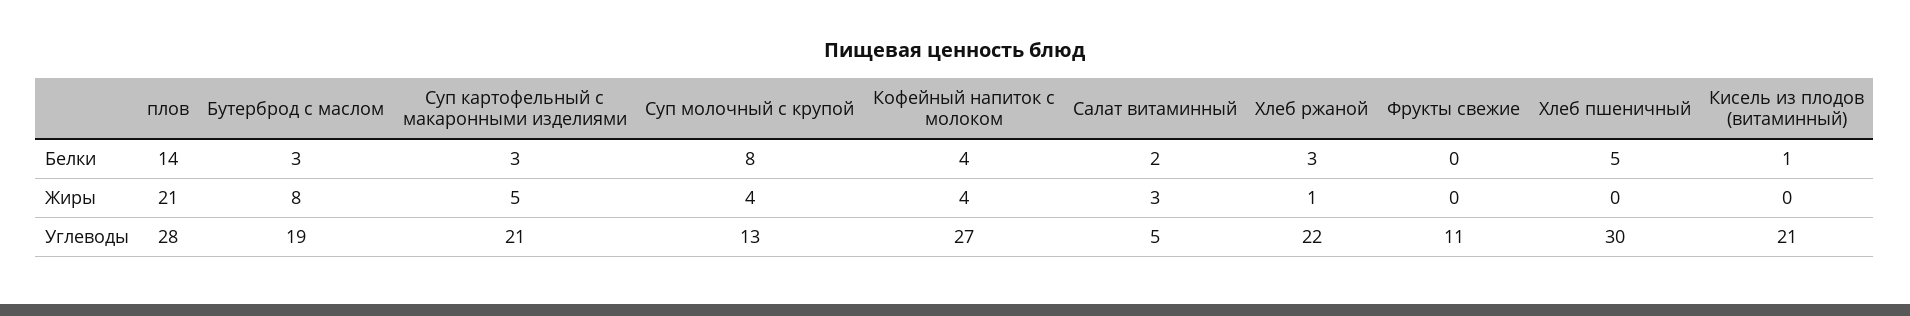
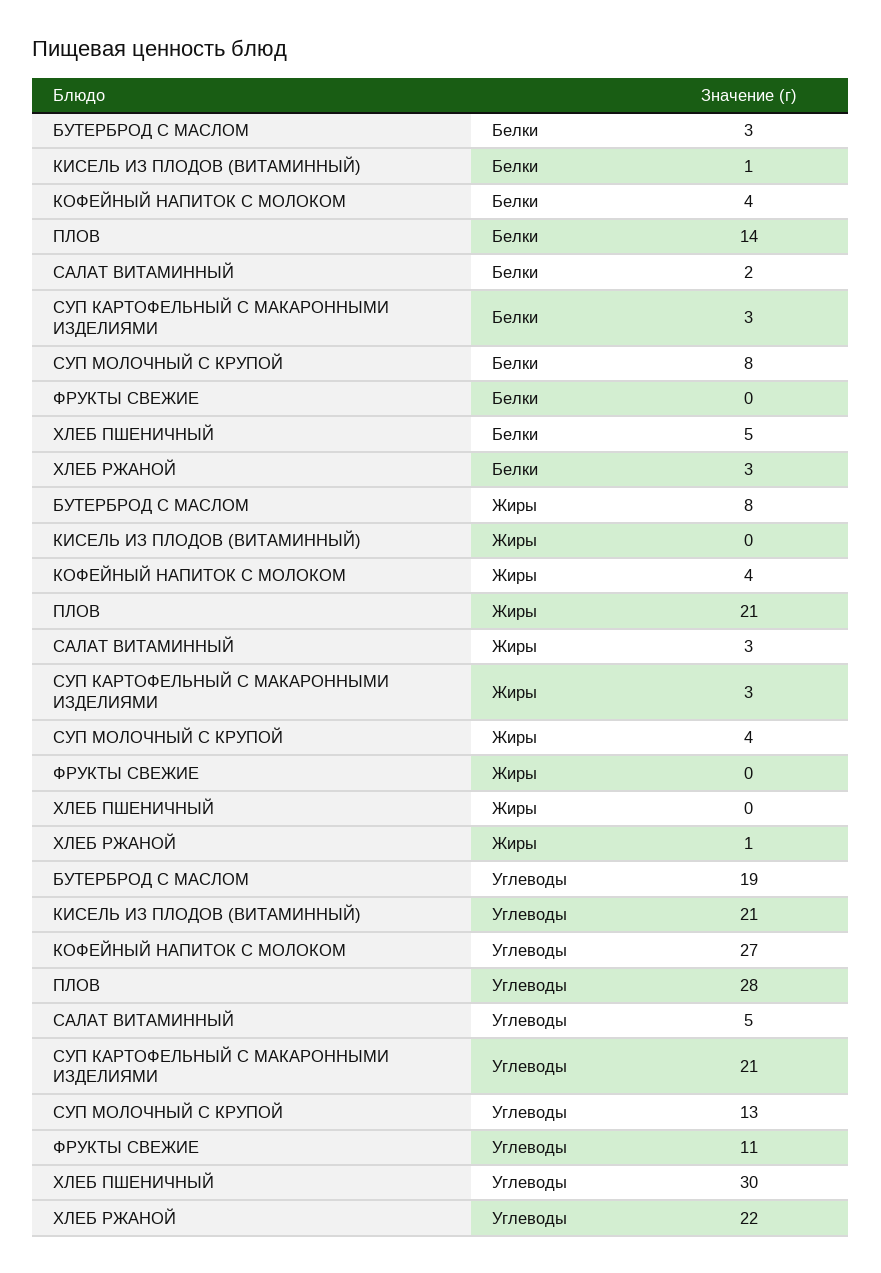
Суп картофельный с макаронными изделиями, Жиры: 5 -> 3

